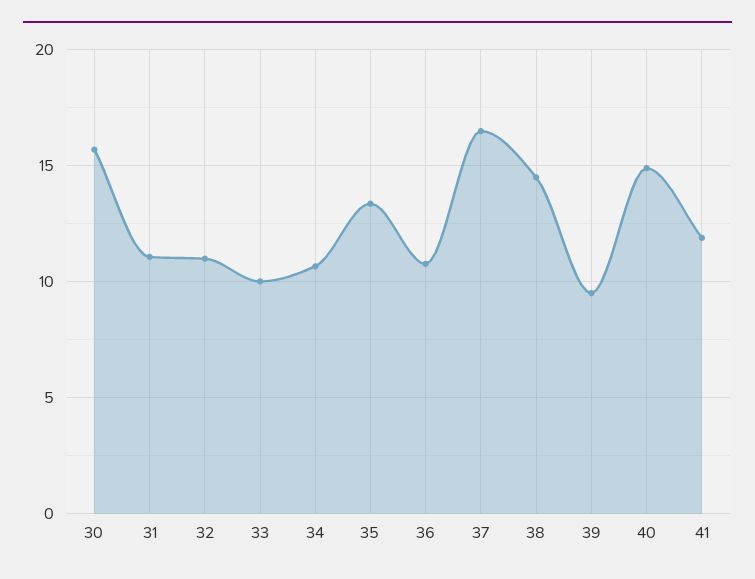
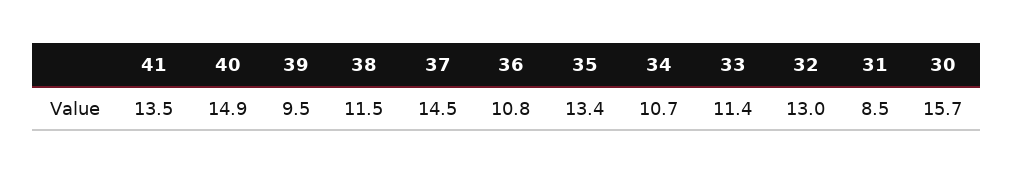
31: 11 -> 8.5
32: 11 -> 13
33: 10 -> 11.4
37: 16.5 -> 14.5
38: 14.5 -> 11.5
41: 12 -> 13.5

